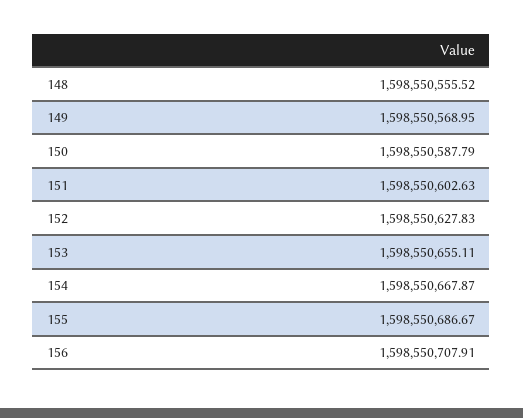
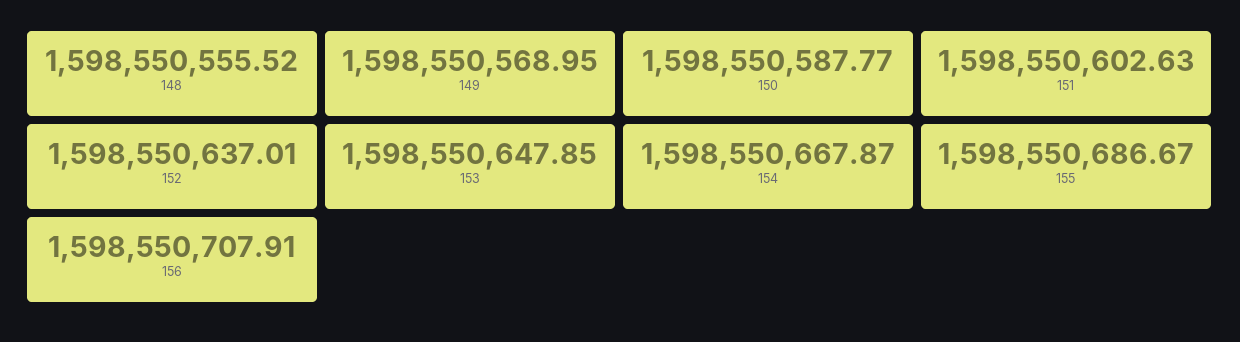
150: 1598550587.79 -> 1598550587.77
152: 1598550627.83 -> 1598550637.01
153: 1598550655.11 -> 1598550647.85

